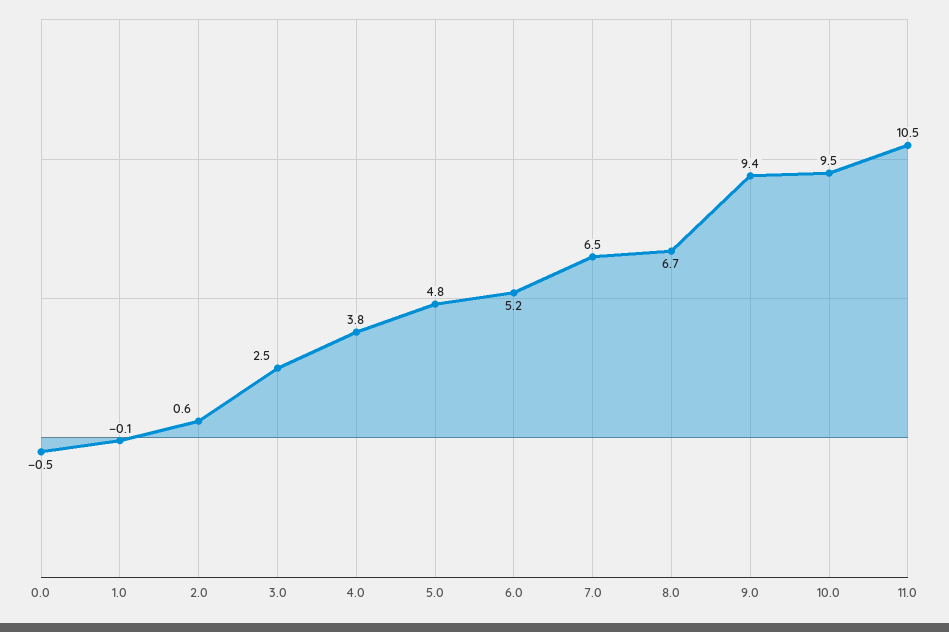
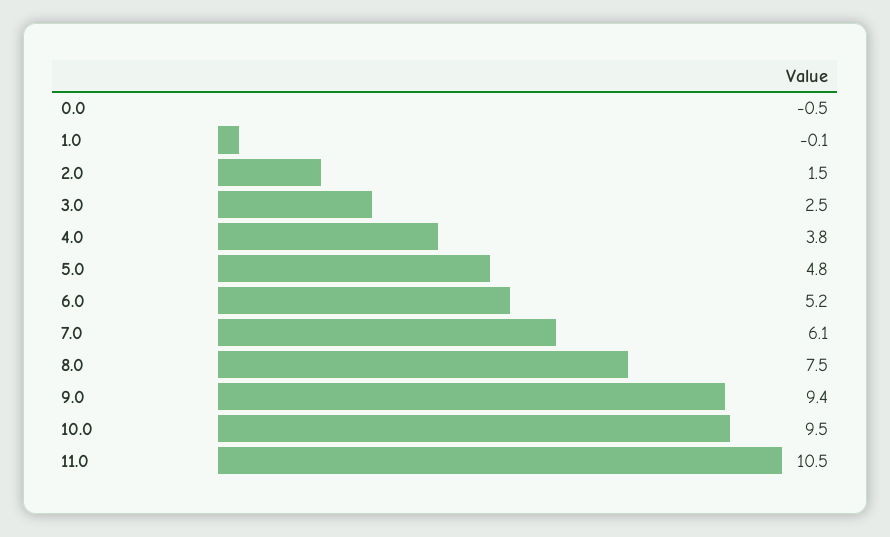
2.0: 0.6 -> 1.5
7.0: 6.5 -> 6.1
8.0: 6.7 -> 7.5

